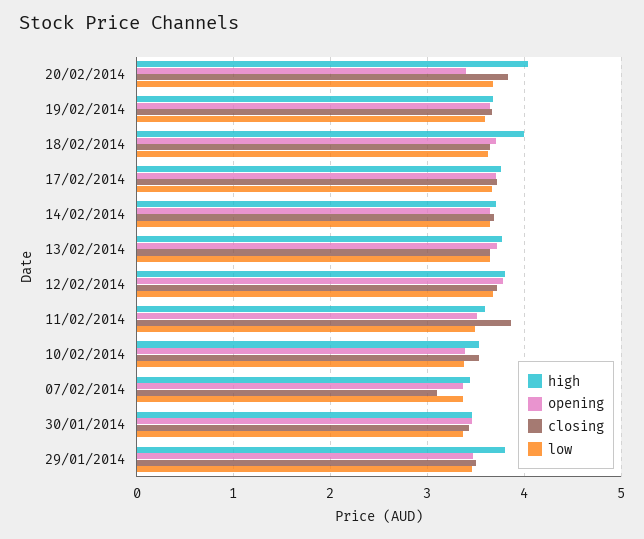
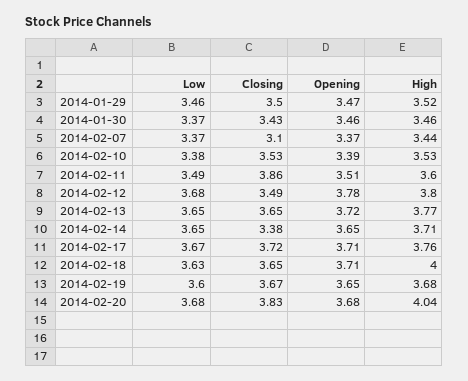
opening, 20/02/2014: 3.4 -> 3.68
closing, 14/02/2014: 3.7 -> 3.38
closing, 12/02/2014: 3.7 -> 3.49
high, 29/01/2014: 3.8 -> 3.52

